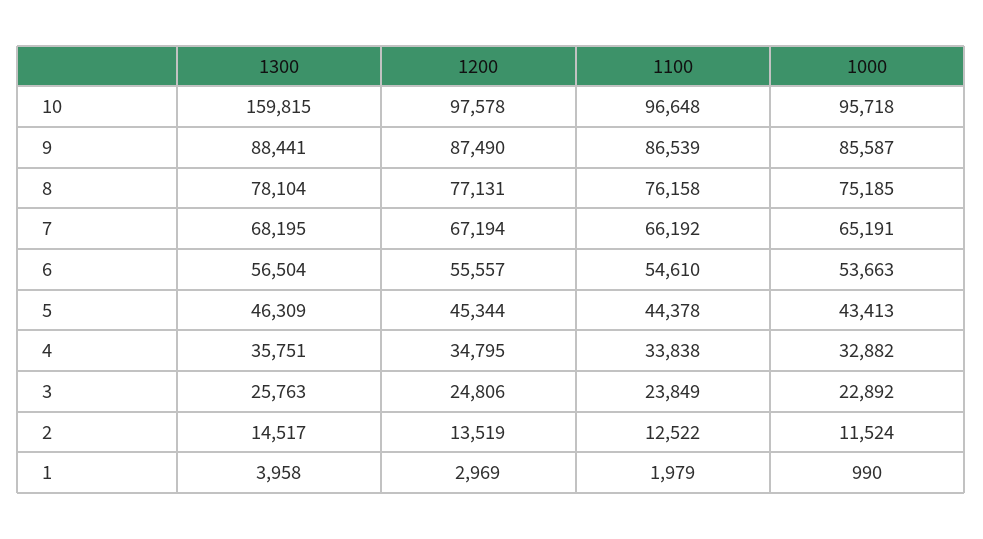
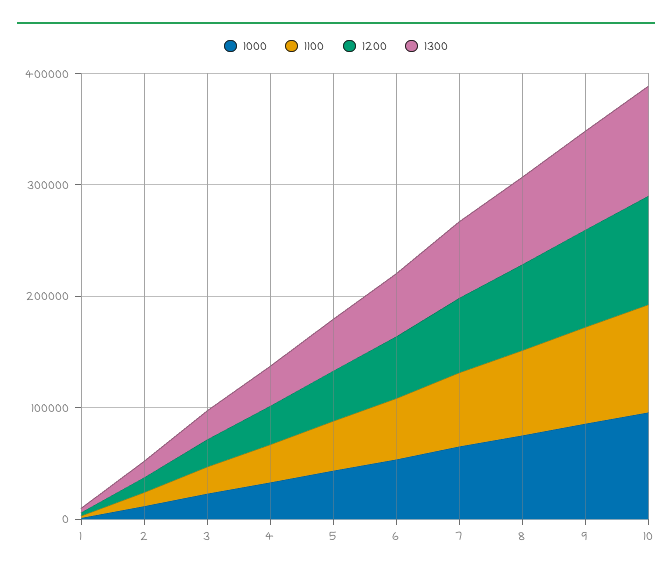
1300, 10: 159815 -> 100000

